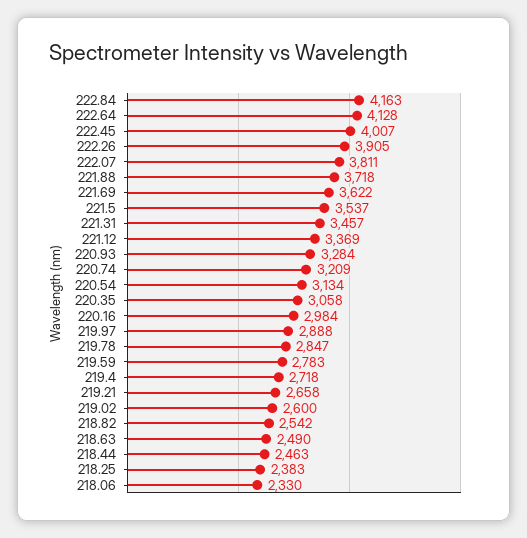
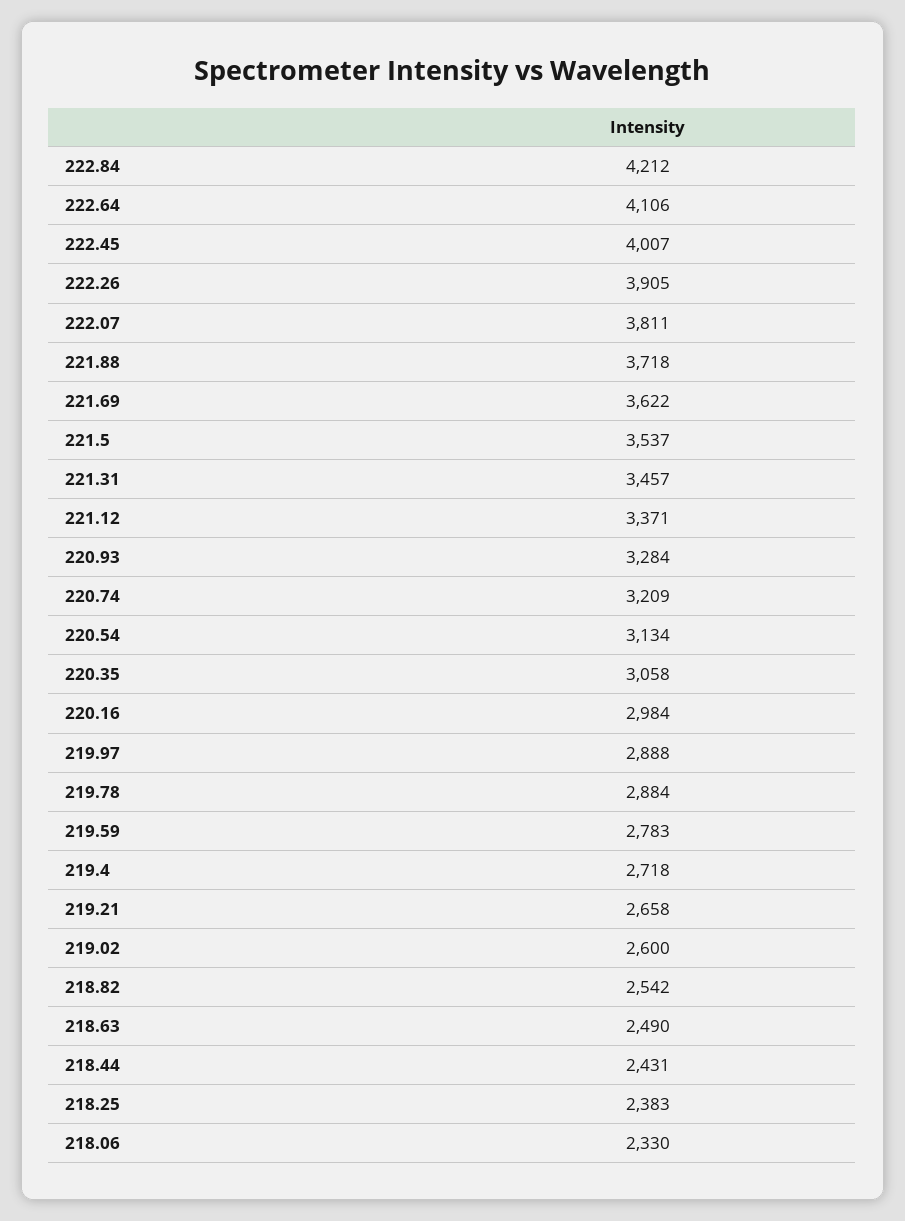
222.84: 4163 -> 4212
222.64: 4128 -> 4106
221.12: 3369 -> 3371
219.78: 2847 -> 2884
218.44: 2463 -> 2431

